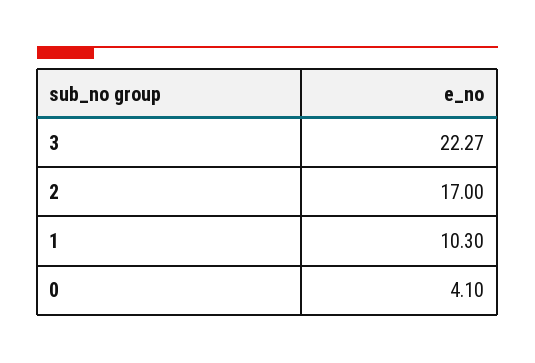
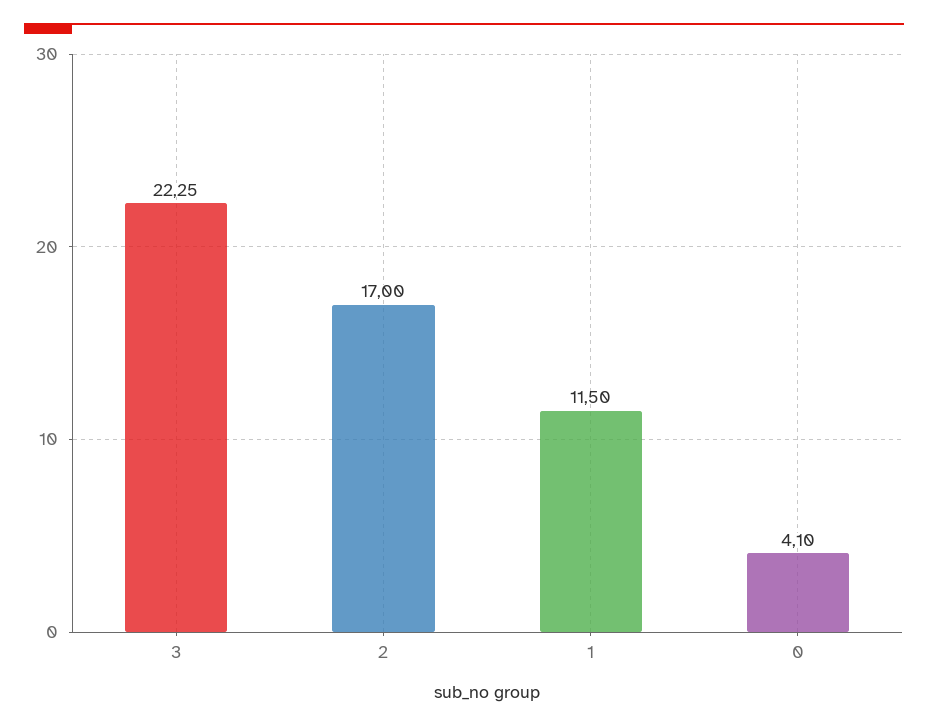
3: 22.27 -> 22.25
1: 10.3 -> 11.5

